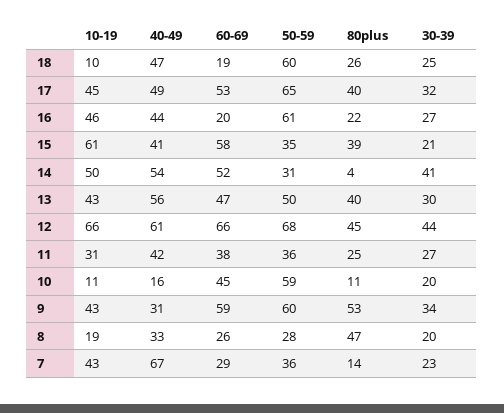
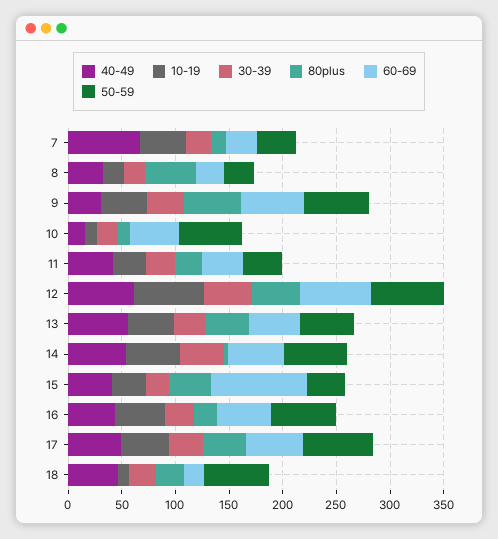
60-69, 16: 20 -> 50
10-19, 15: 61 -> 30
60-69, 15: 58 -> 90
50-59, 14: 31 -> 60

